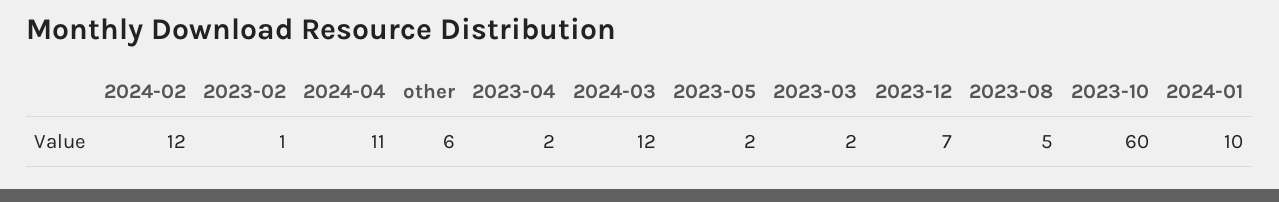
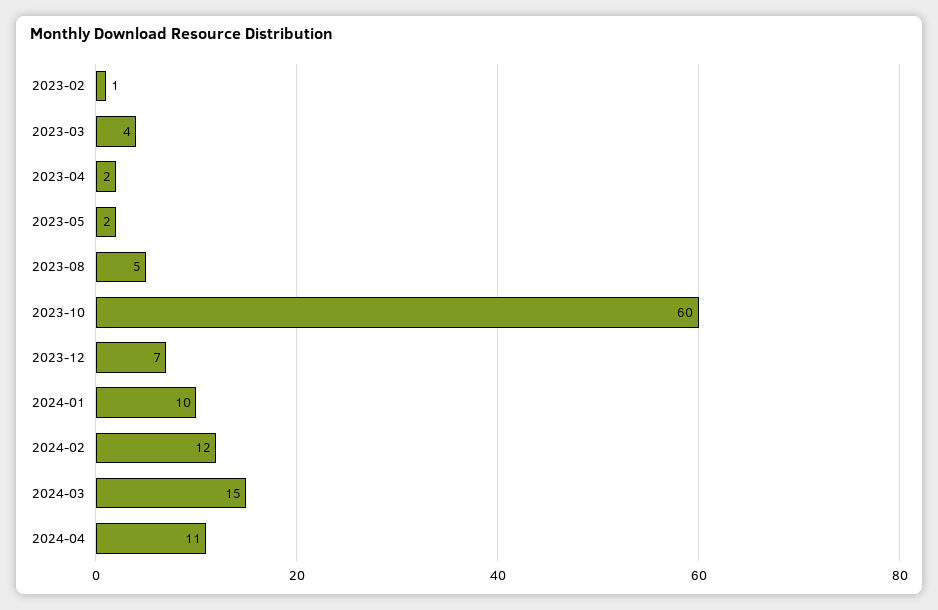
other: 6 -> none
2024-03: 12 -> 15
2023-03: 2 -> 4

